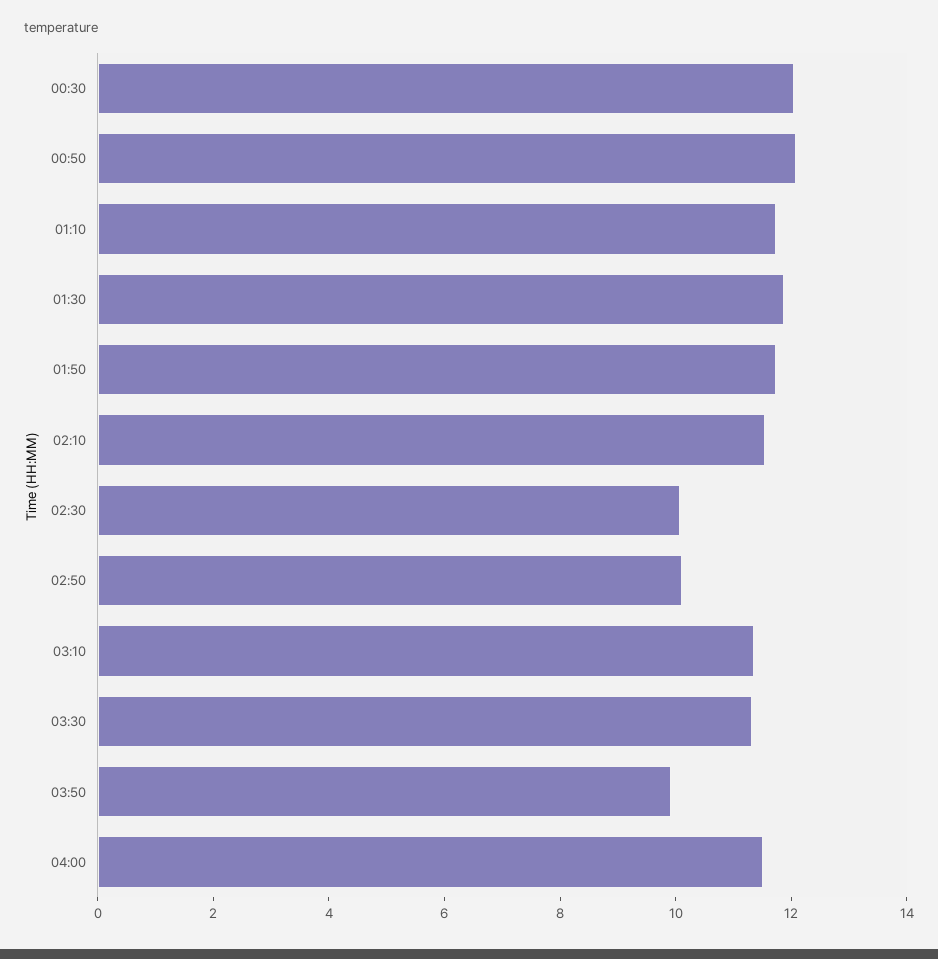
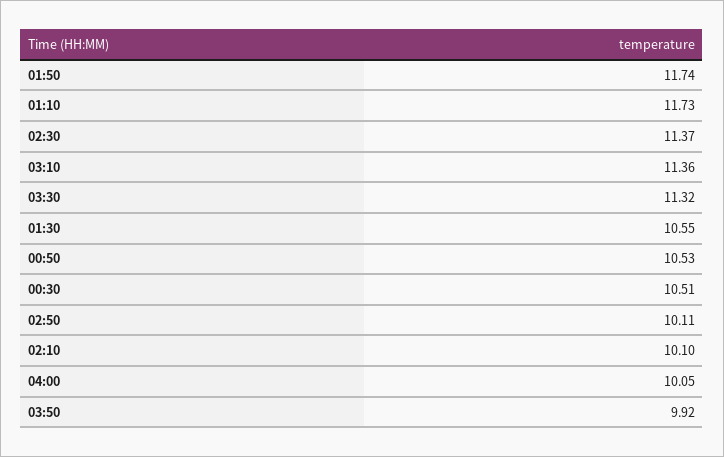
00:30: 12 -> 10.51
00:50: 12 -> 10.53
01:30: 12 -> 10.55
02:10: 11.5 -> 10.1
02:30: 10 -> 11.37
04:00: 11.5 -> 10.05

